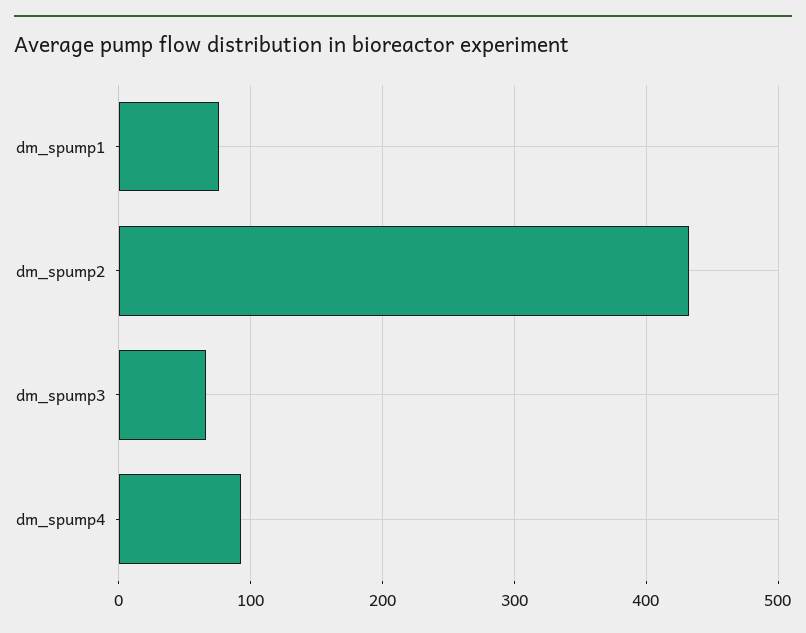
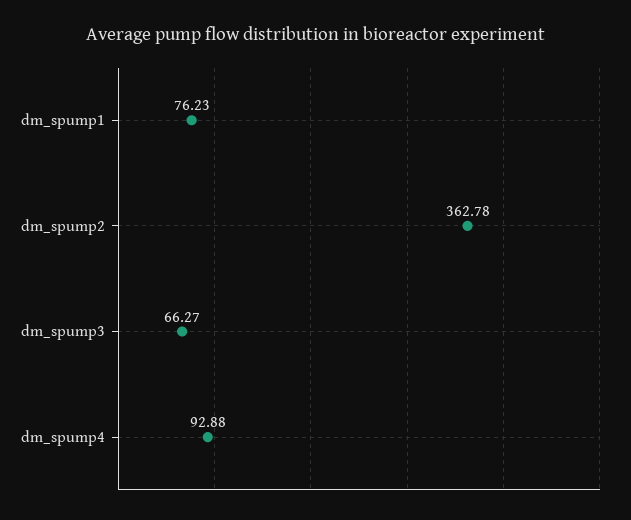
dm_spump2: 430 -> 362.78

